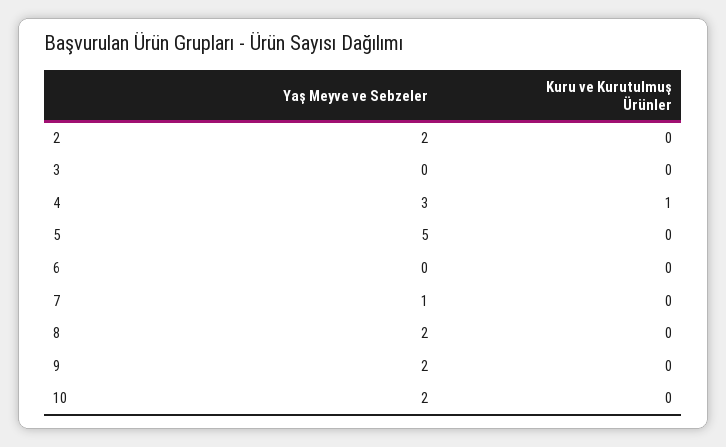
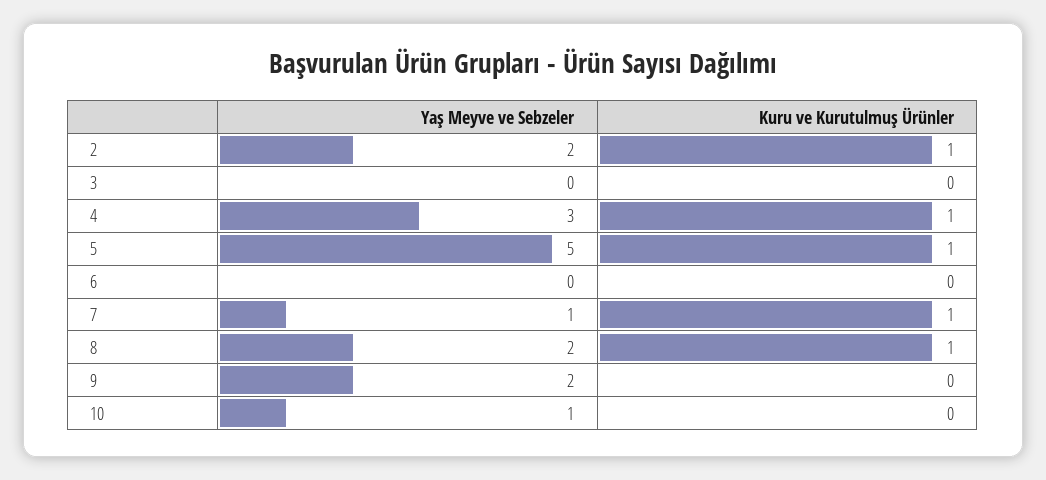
Kuru ve Kurutulmuş Ürünler, 2: 0 -> 1
Kuru ve Kurutulmuş Ürünler, 5: 0 -> 1
Kuru ve Kurutulmuş Ürünler, 7: 0 -> 1
Kuru ve Kurutulmuş Ürünler, 8: 0 -> 1
Yaş Meyve ve Sebzeler, 10: 2 -> 1

